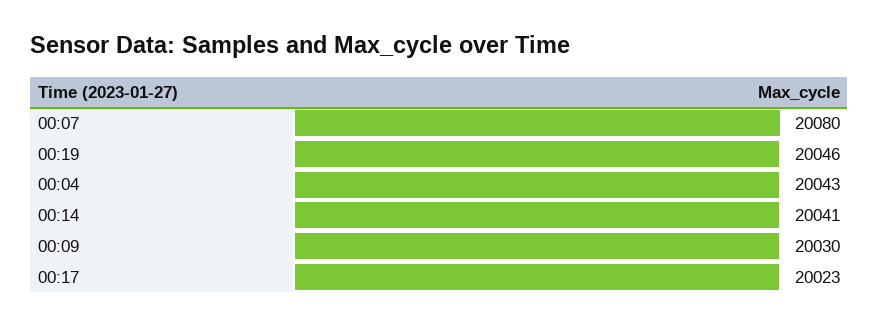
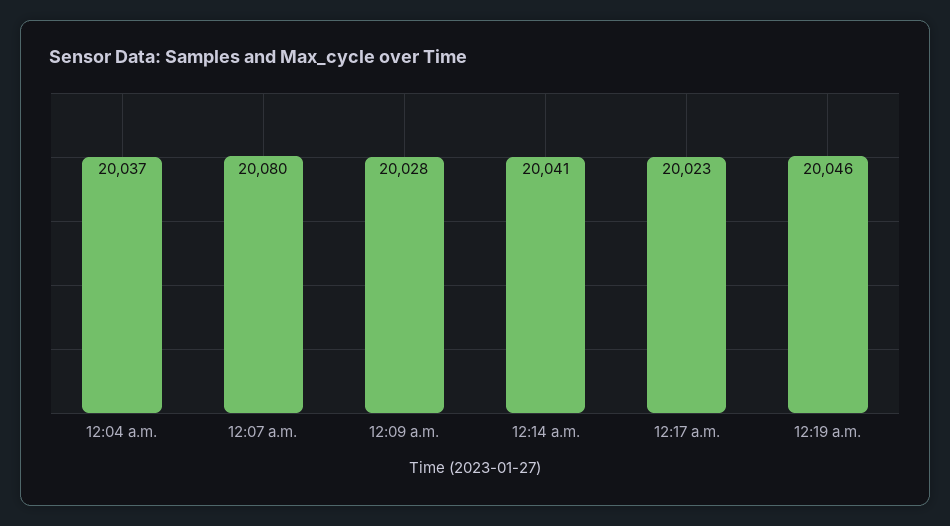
00:04: 20043 -> 20037
00:09: 20030 -> 20028

